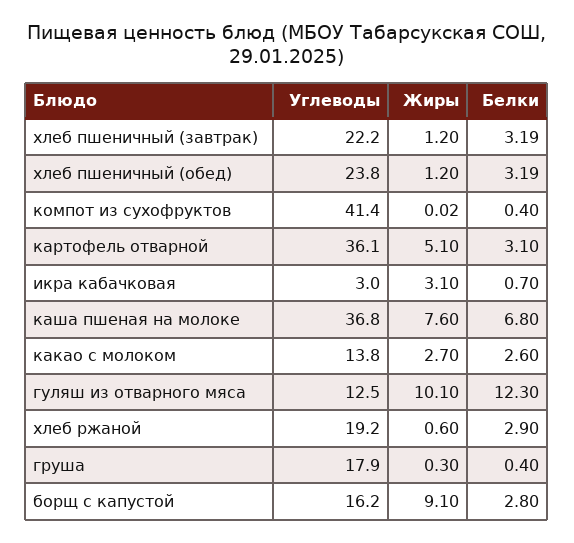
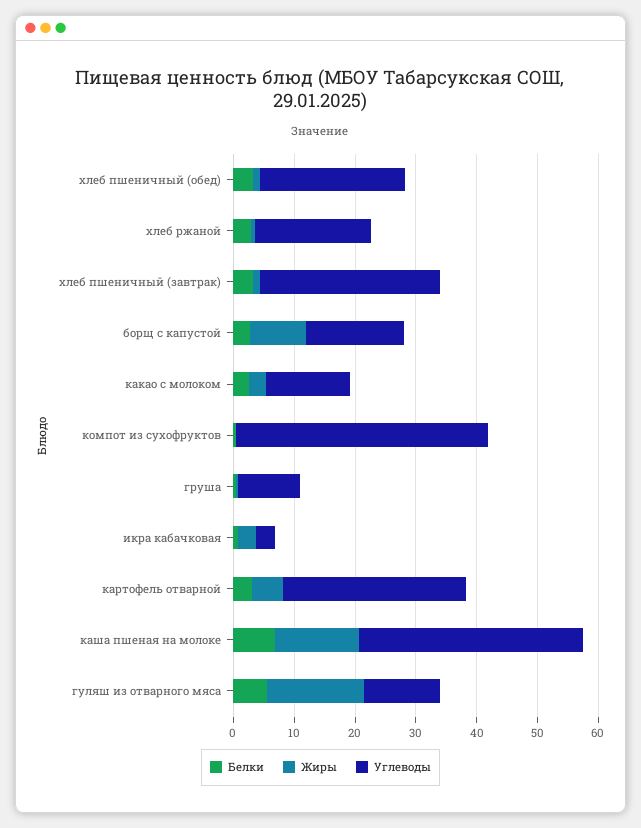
Углеводы, хлеб пшеничный (завтрак): 22.2 -> 30
Углеводы, картофель отварной: 36.1 -> 30
Жиры, каша пшеная на молоке: 7.6 -> 14
Жиры, гуляш из отварного мяса: 10.1 -> 16
Белки, гуляш из отварного мяса: 12.3 -> 6
Углеводы, груша: 17.9 -> 10

